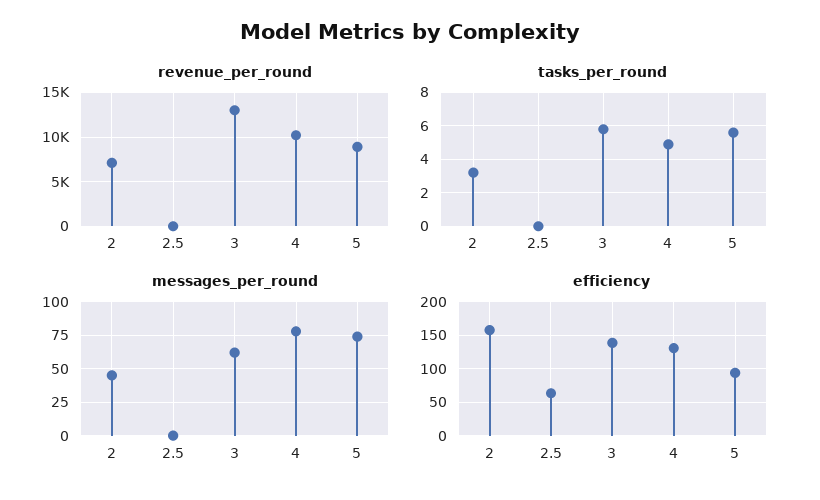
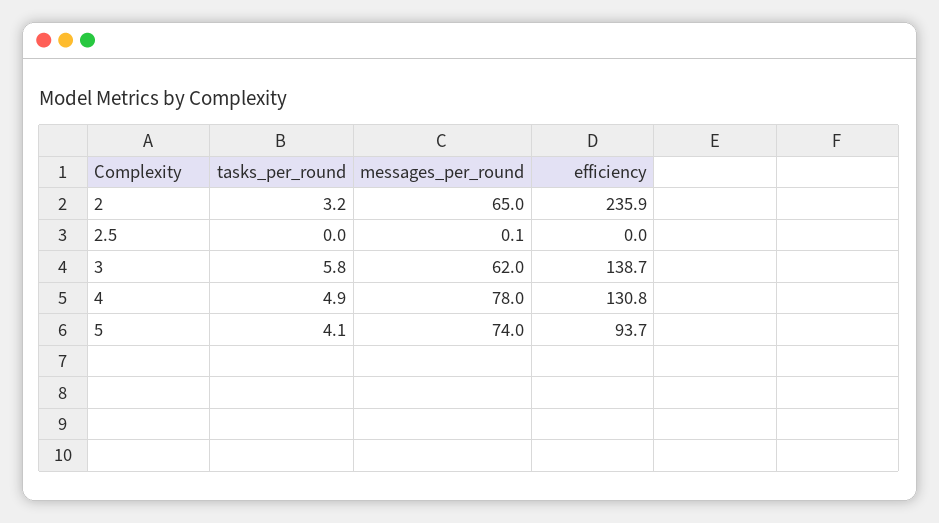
revenue_per_round, 2: 7000 -> none
revenue_per_round, 2.5: 0 -> none
revenue_per_round, 3: 13000 -> none
revenue_per_round, 4: 10000 -> none
revenue_per_round, 5: 9000 -> none
tasks_per_round, 5: 5.5 -> 4.1
messages_per_round, 2: 45 -> 65
efficiency, 2: 160 -> 235.9
efficiency, 2.5: 60 -> 0

